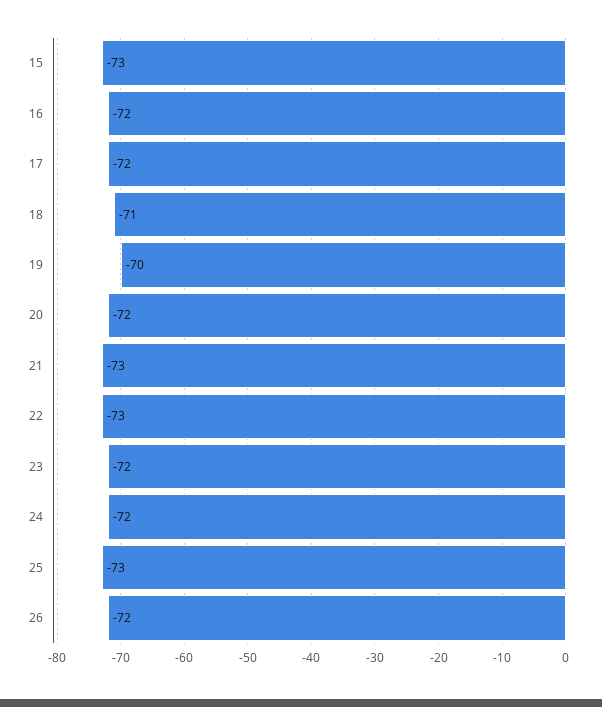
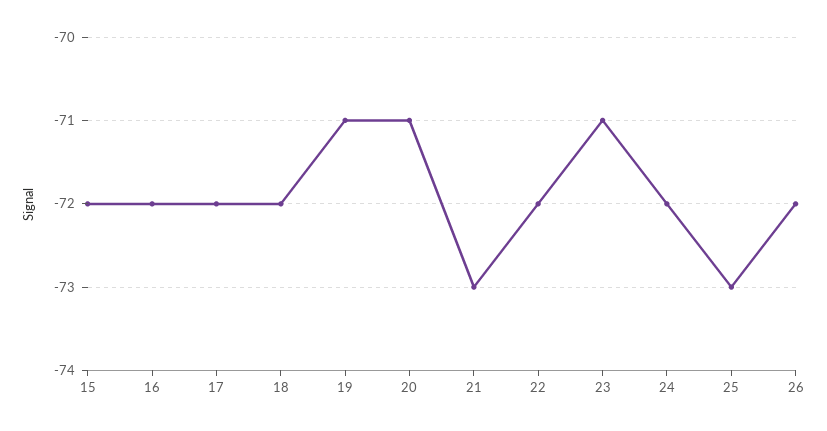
15: -73 -> -72
18: -71 -> -72
19: -70 -> -71
20: -72 -> -71
22: -73 -> -72
23: -72 -> -71

